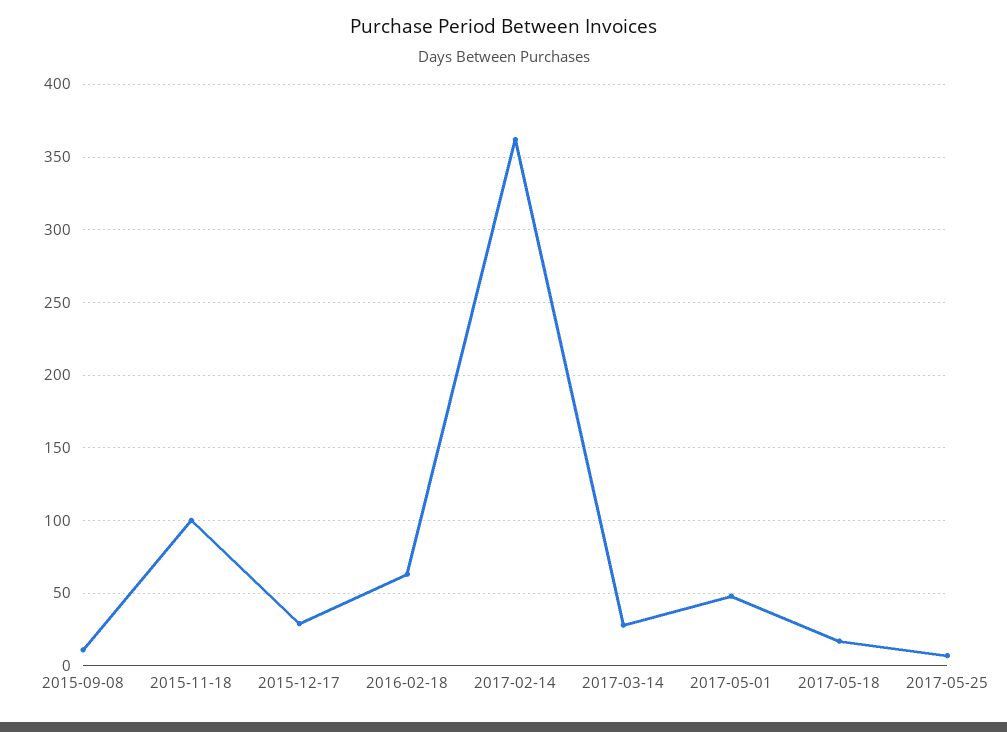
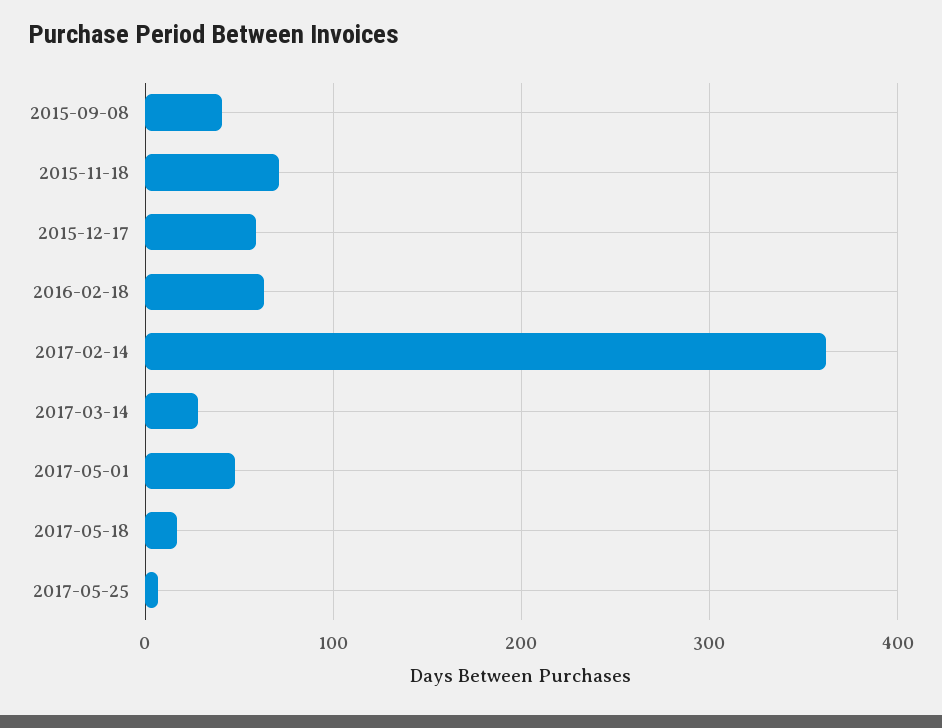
2015-09-08: 10 -> 40
2015-11-18: 100 -> 70
2015-12-17: 30 -> 60

